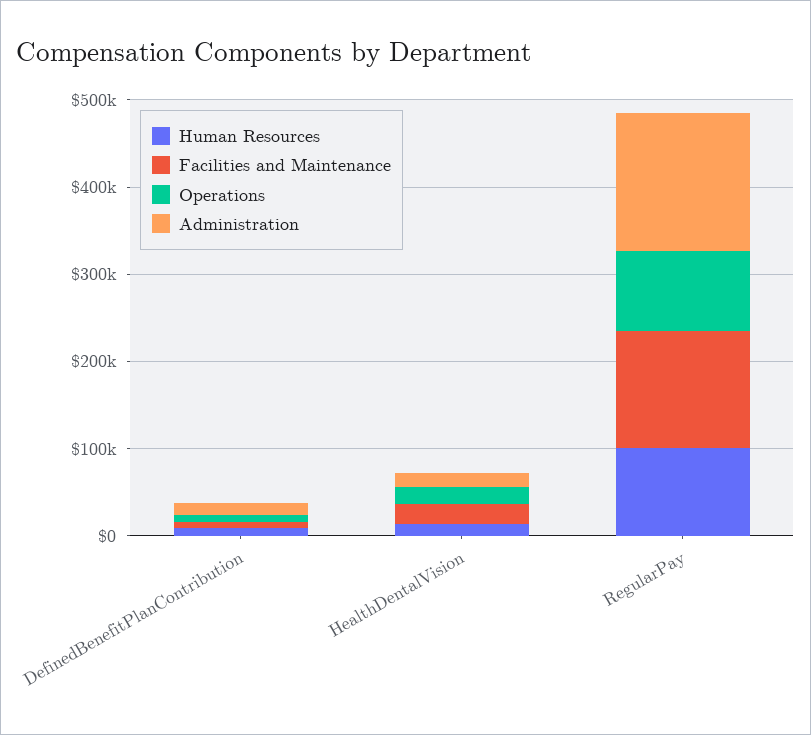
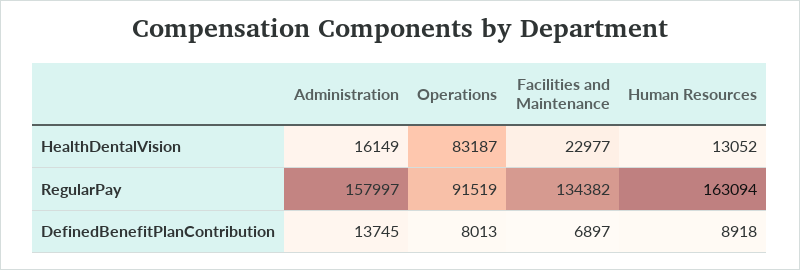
Operations, HealthDentalVision: 20000 -> 83187
Human Resources, RegularPay: 100000 -> 163094

